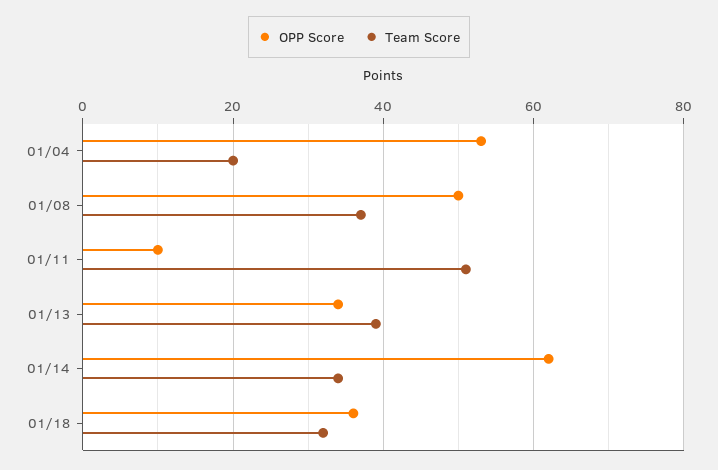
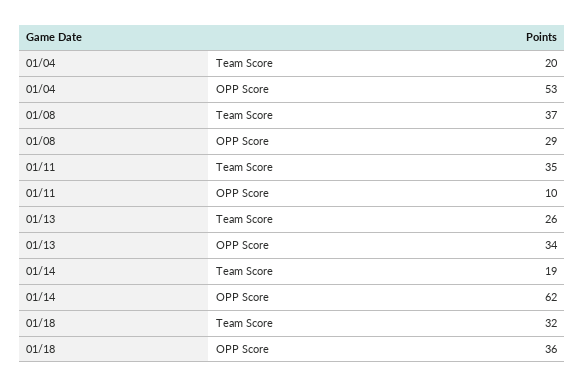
OPP Score, 01/08: 50 -> 29
Team Score, 01/11: 50 -> 35
Team Score, 01/13: 40 -> 26
Team Score, 01/14: 35 -> 19

